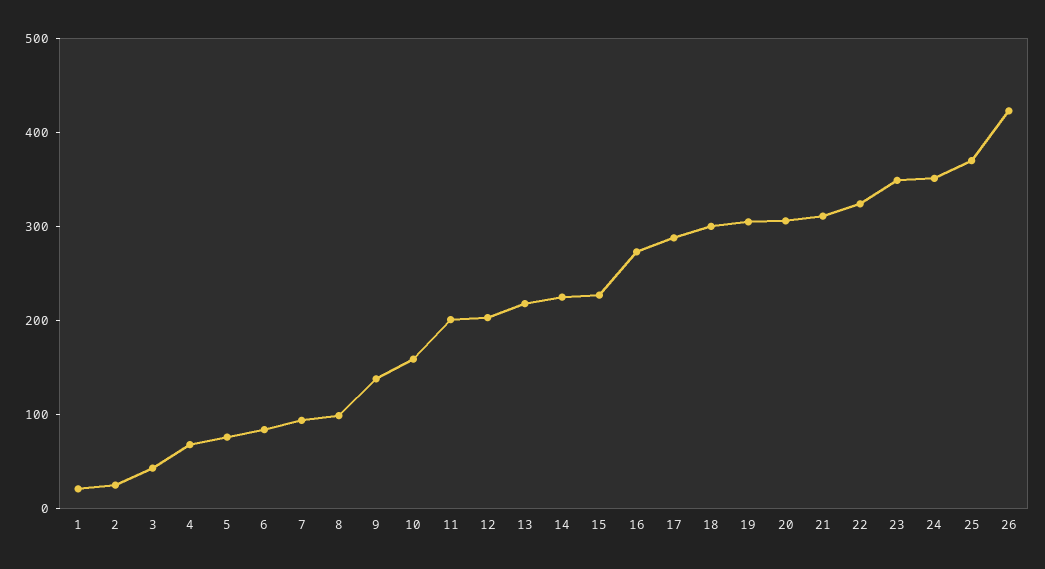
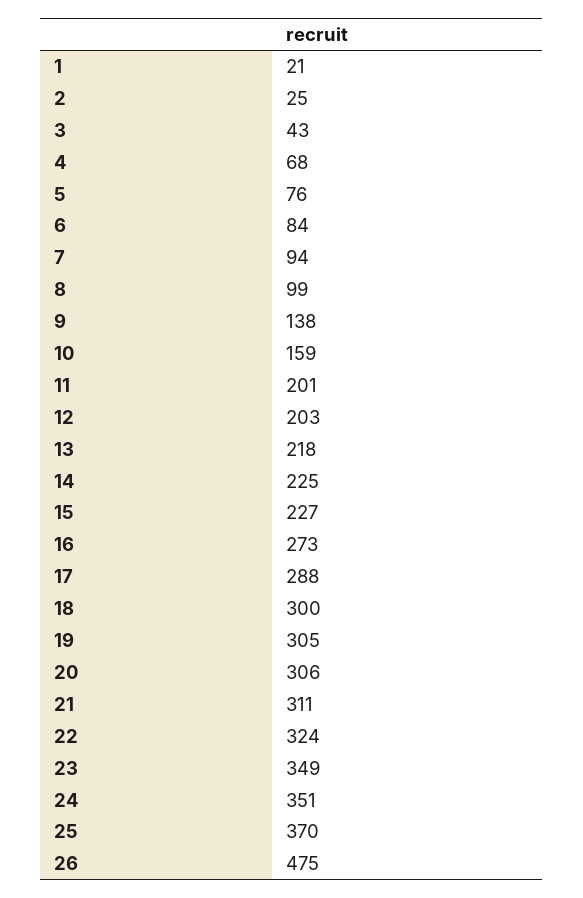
26: 420 -> 475

